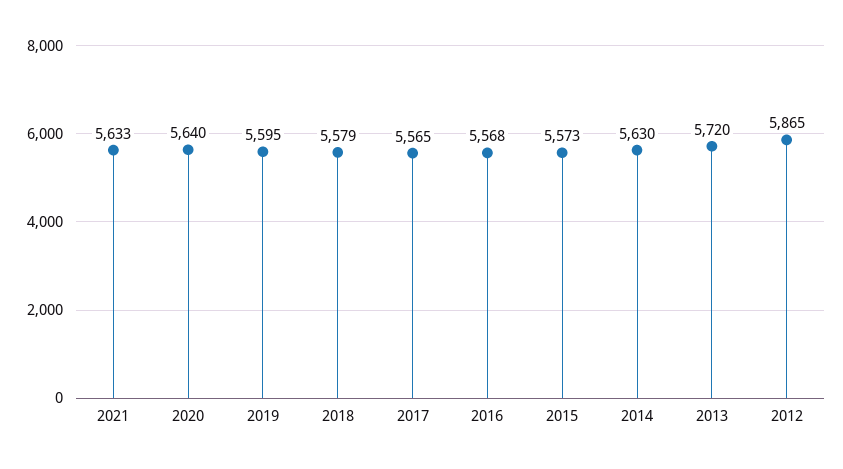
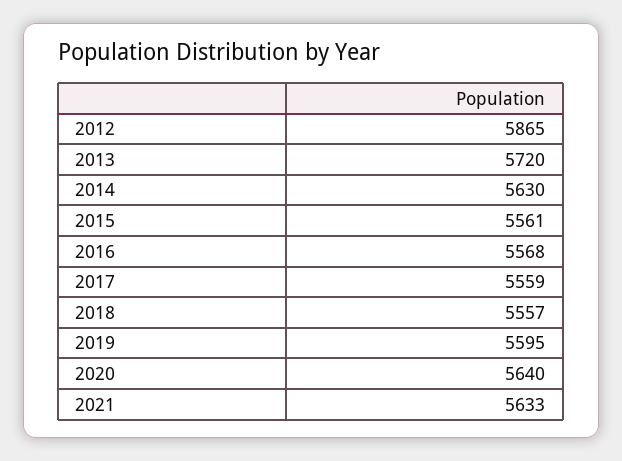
2018: 5579 -> 5557
2017: 5565 -> 5559
2015: 5573 -> 5561

